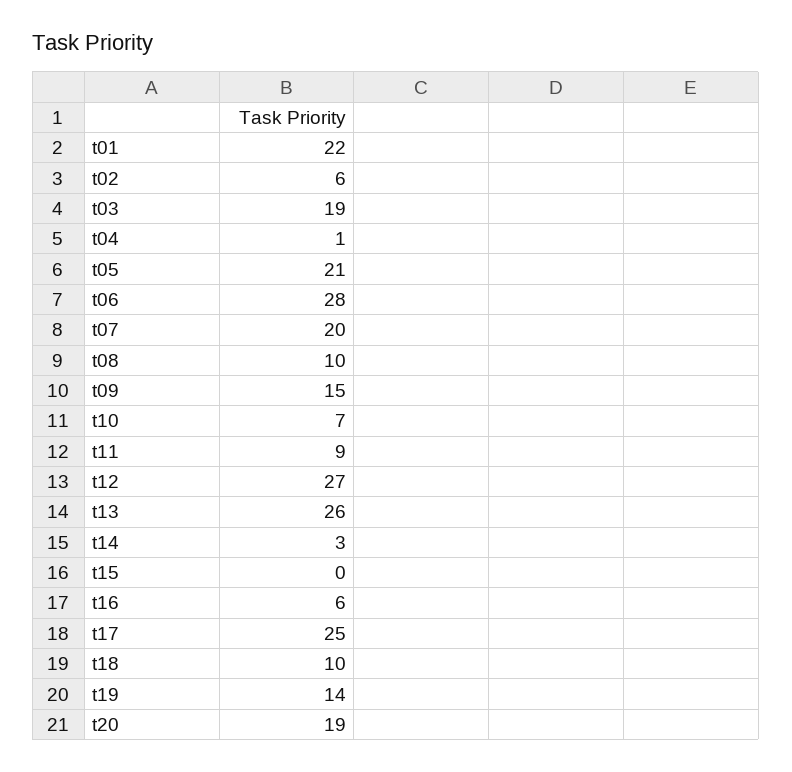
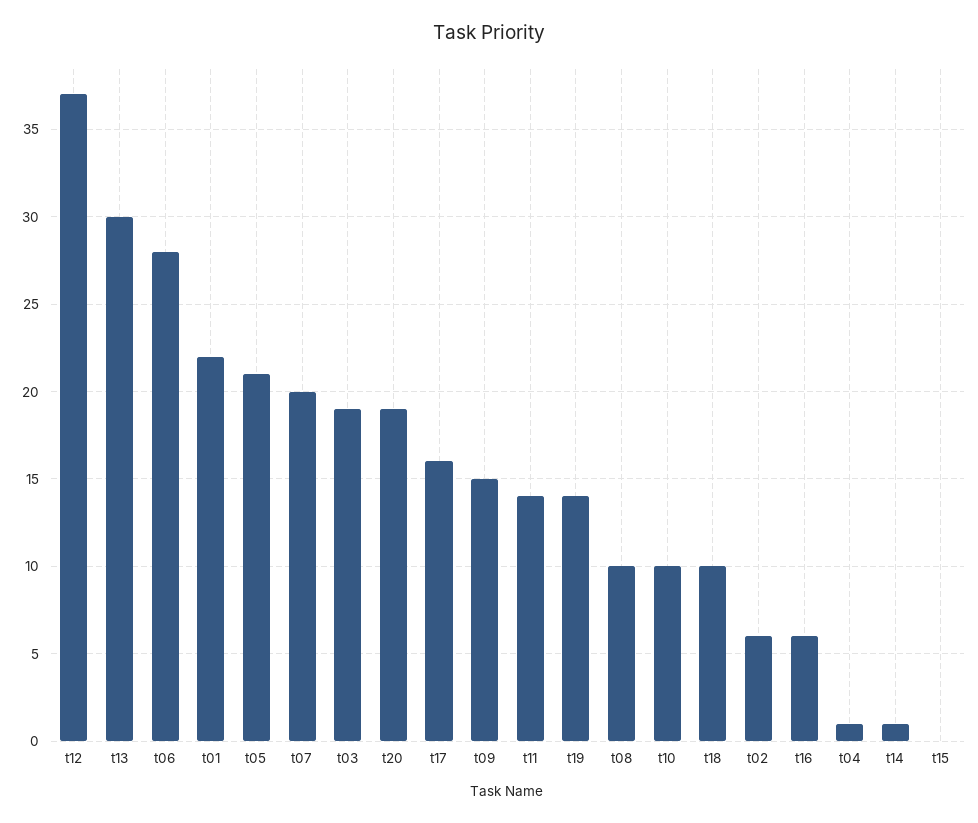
t10: 7 -> 10
t11: 9 -> 14
t12: 27 -> 37
t13: 26 -> 30
t14: 3 -> 1
t17: 25 -> 16

